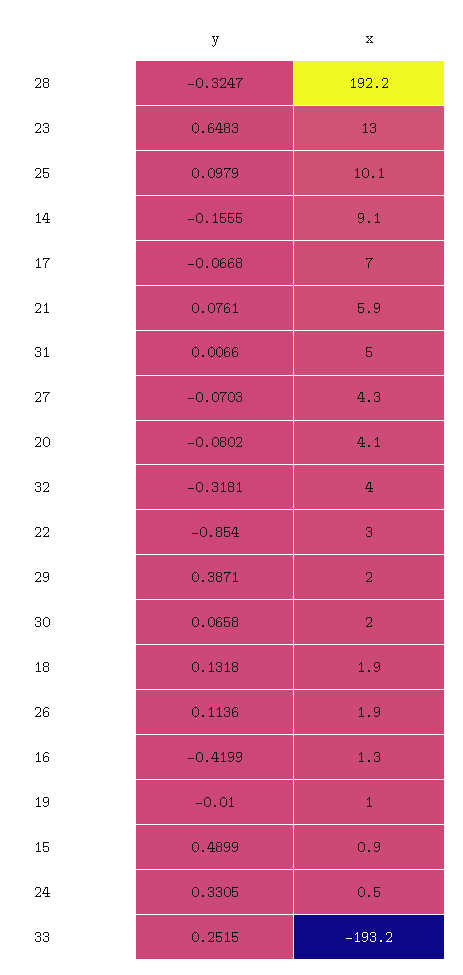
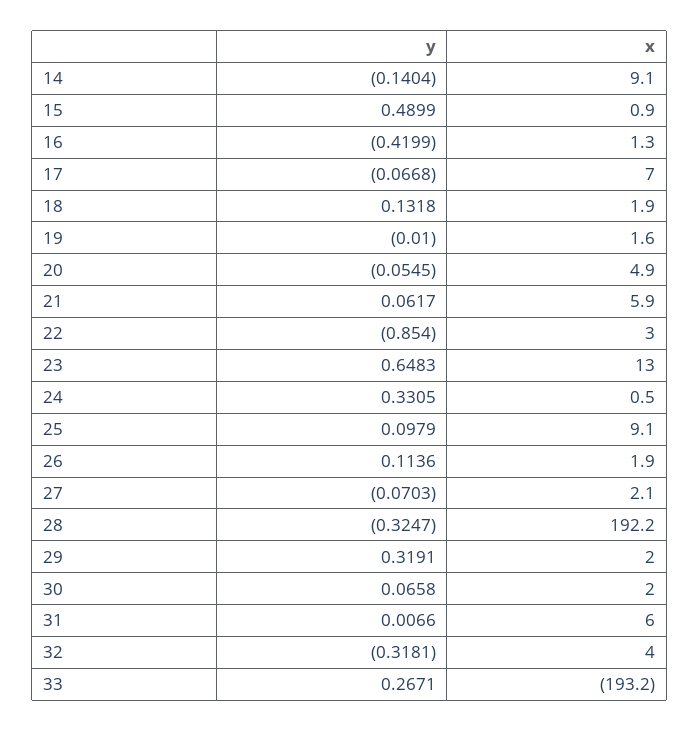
x, 25: 10.1 -> 9.1
y, 14: -0.1555 -> -0.1404
y, 21: 0.0761 -> 0.0617
x, 31: 5 -> 6
x, 27: 4.3 -> 2.1
y, 20: -0.0802 -> -0.0545
x, 20: 4.1 -> 4.9
y, 29: 0.3871 -> 0.3191
x, 19: 1 -> 1.6
y, 33: 0.2515 -> 0.2671

